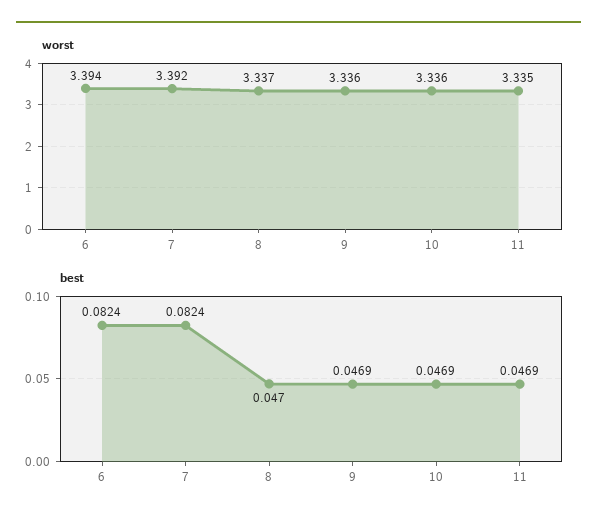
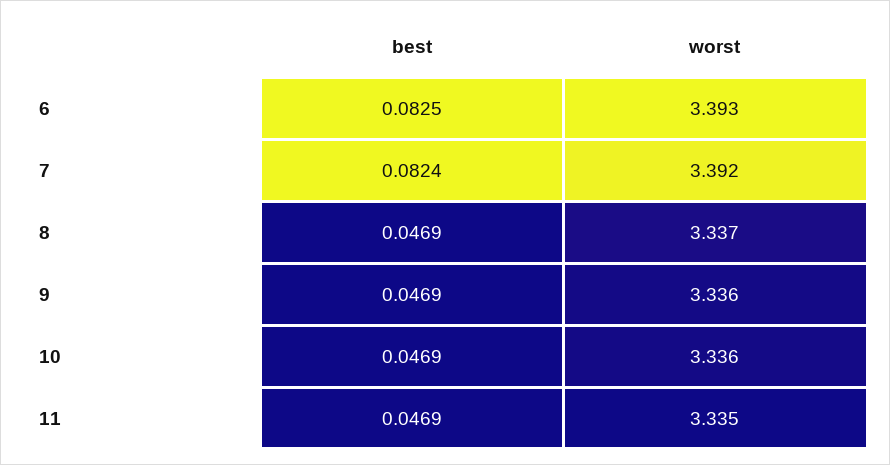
worst, 6: 3.394 -> 3.393
best, 6: 0.0824 -> 0.0825
best, 8: 0.047 -> 0.0469

